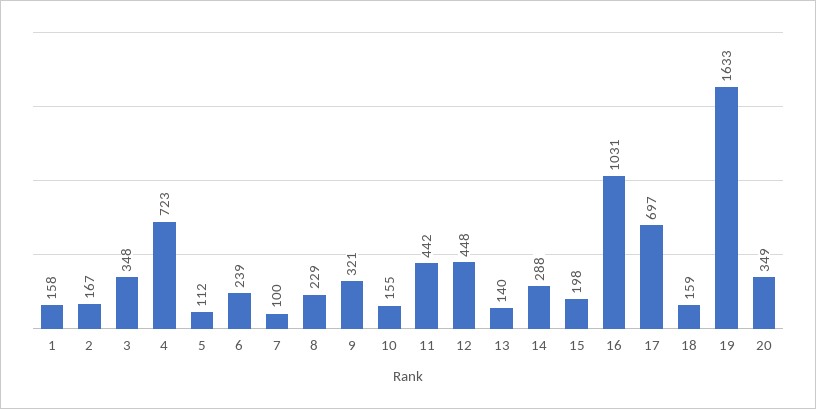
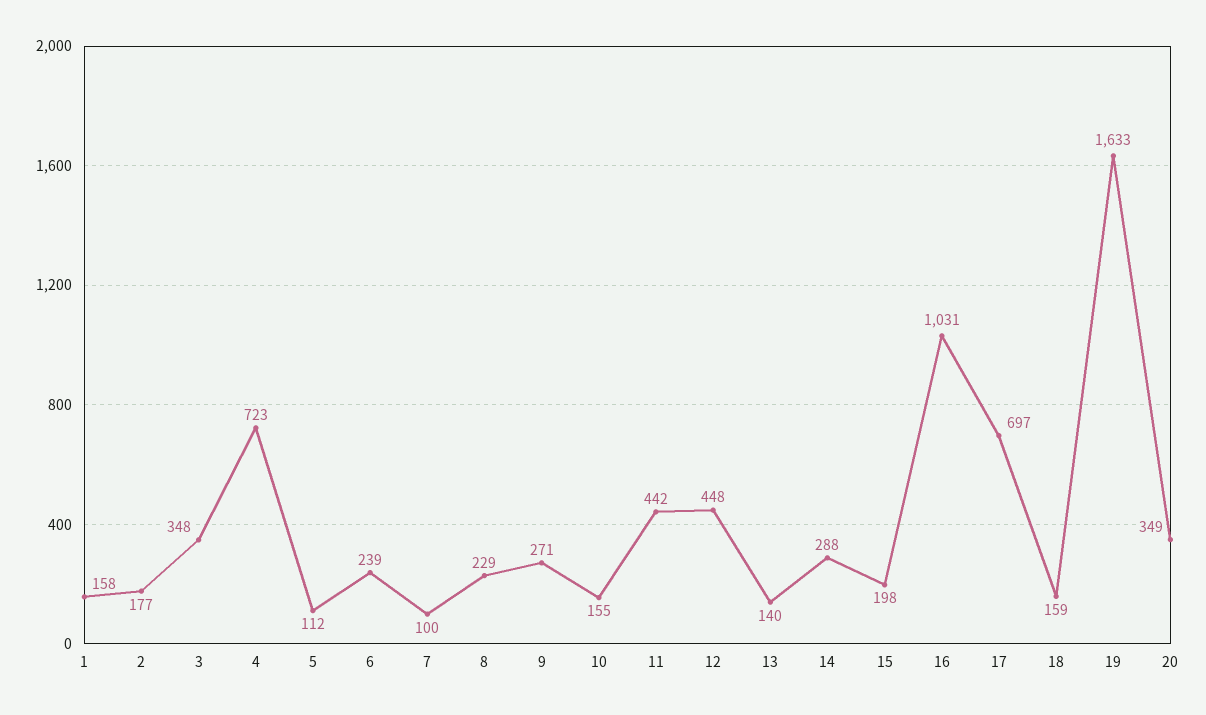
2: 167 -> 177
9: 321 -> 271

